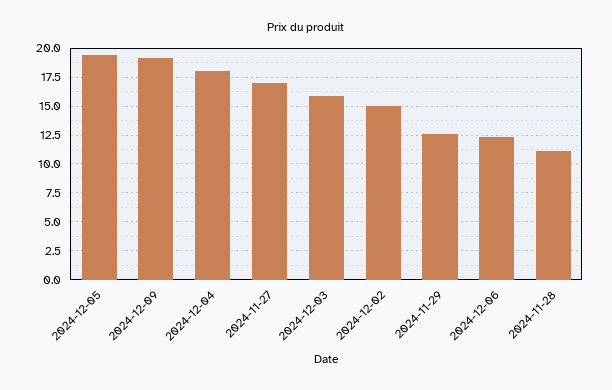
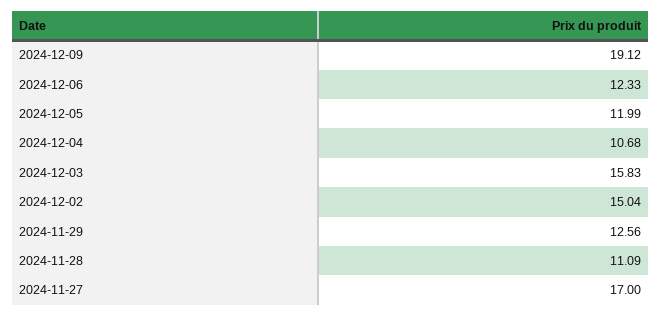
2024-12-05: 20 -> 11.99
2024-12-04: 17.5 -> 10.68

